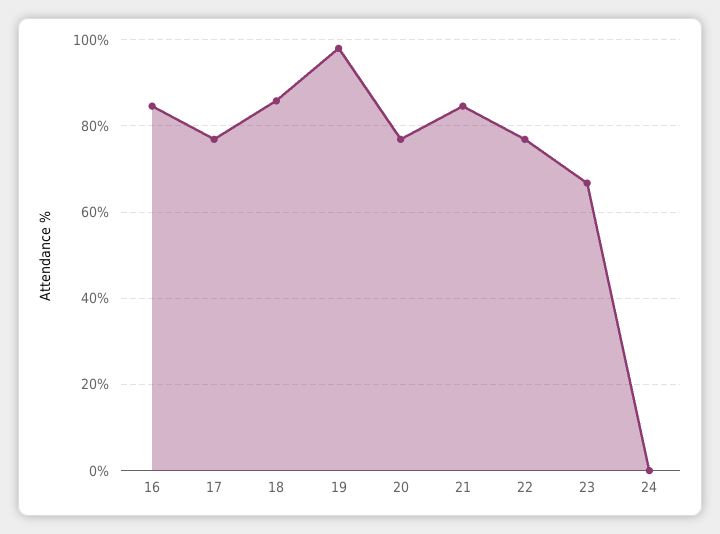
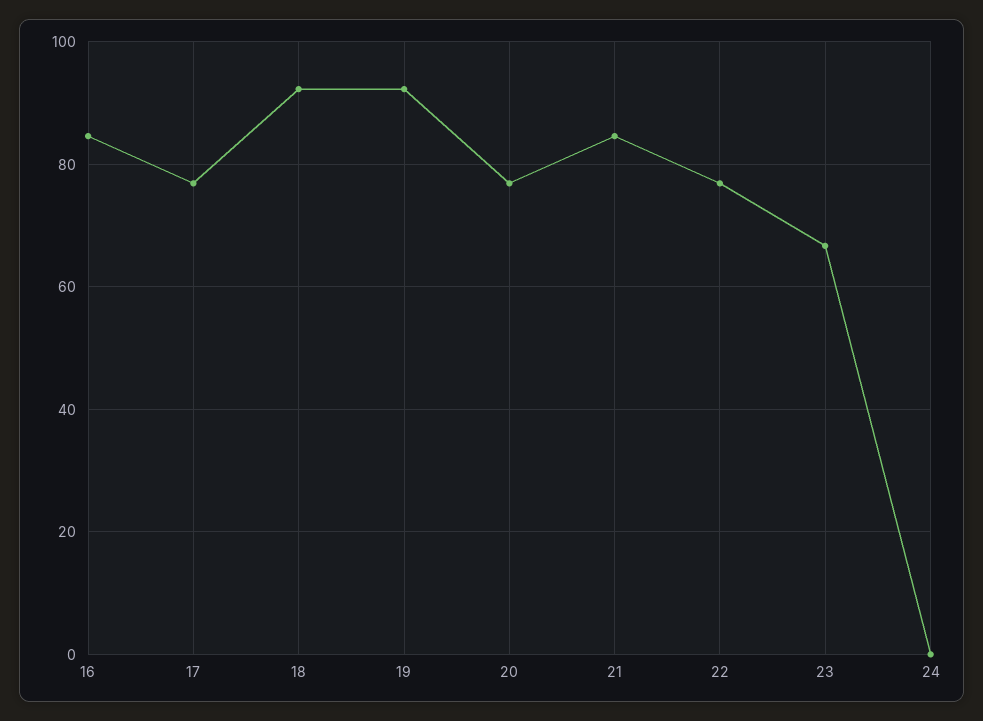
18: 86 -> 92
19: 98 -> 92

